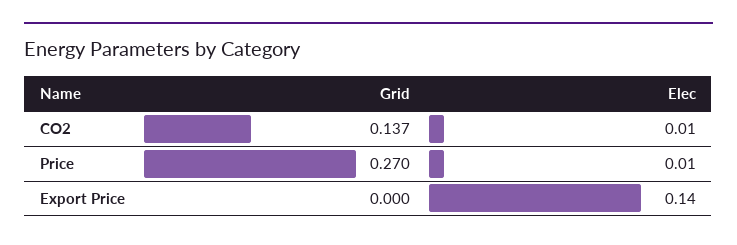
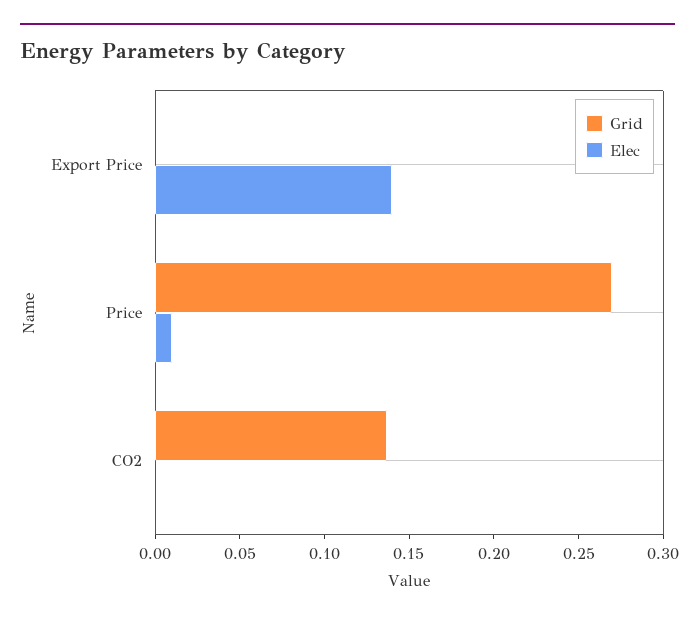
Elec, CO2: 0.01 -> 0

